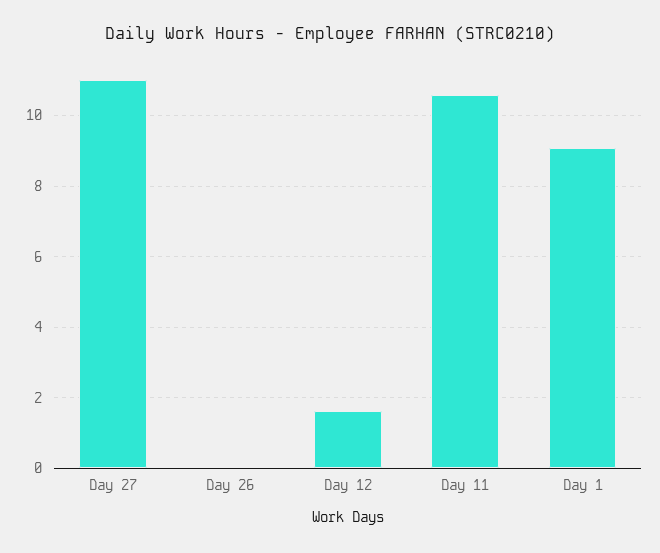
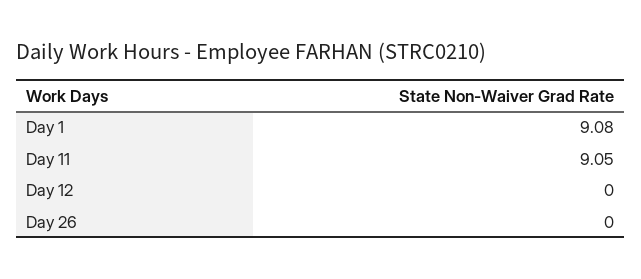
Day 27: 11 -> none
Day 12: 1.6 -> 0
Day 11: 10.6 -> 9.05

